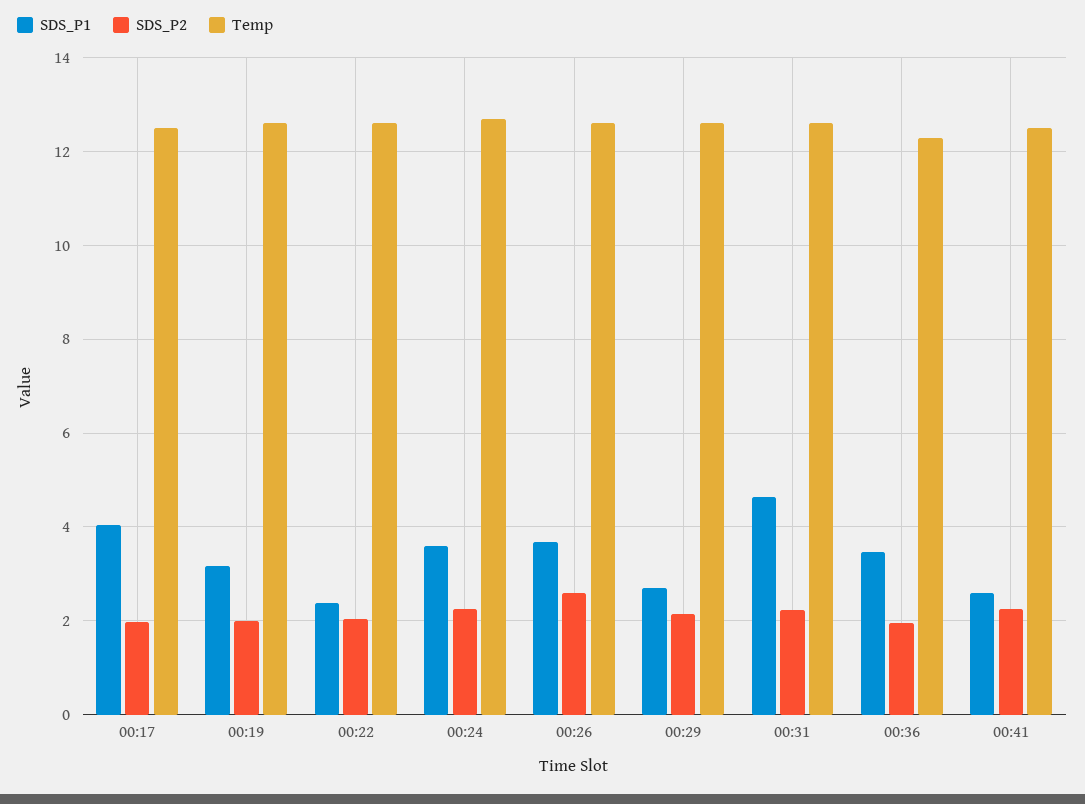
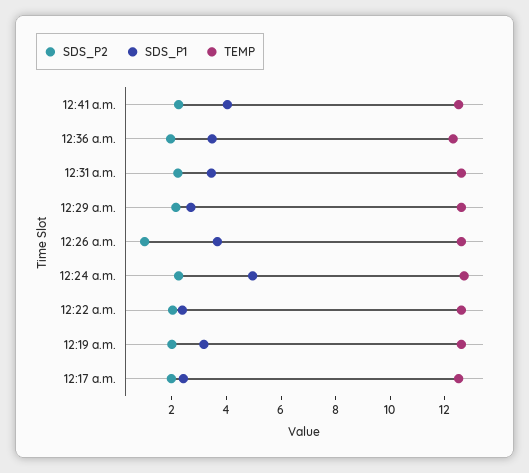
SDS_P1, 00:17: 4 -> 2.5
SDS_P1, 00:24: 3.6 -> 5
SDS_P2, 00:26: 2.6 -> 1
SDS_P1, 00:31: 4.6 -> 3.5
SDS_P1, 00:41: 2.6 -> 4

